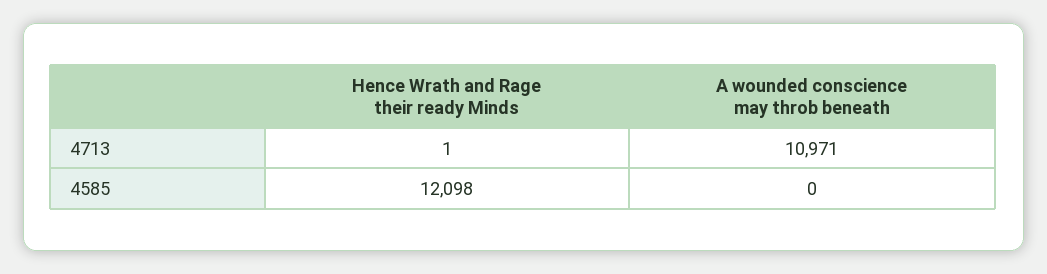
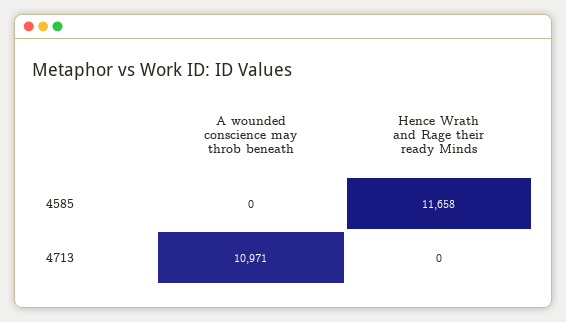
Hence Wrath and Rage their ready Minds, 4713: 1 -> 0
Hence Wrath and Rage their ready Minds, 4585: 12098 -> 11658

